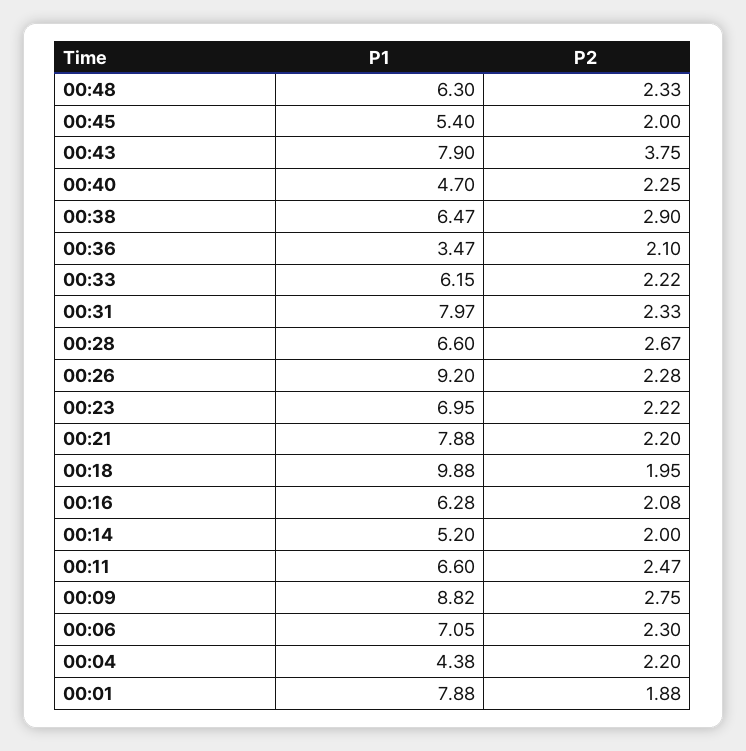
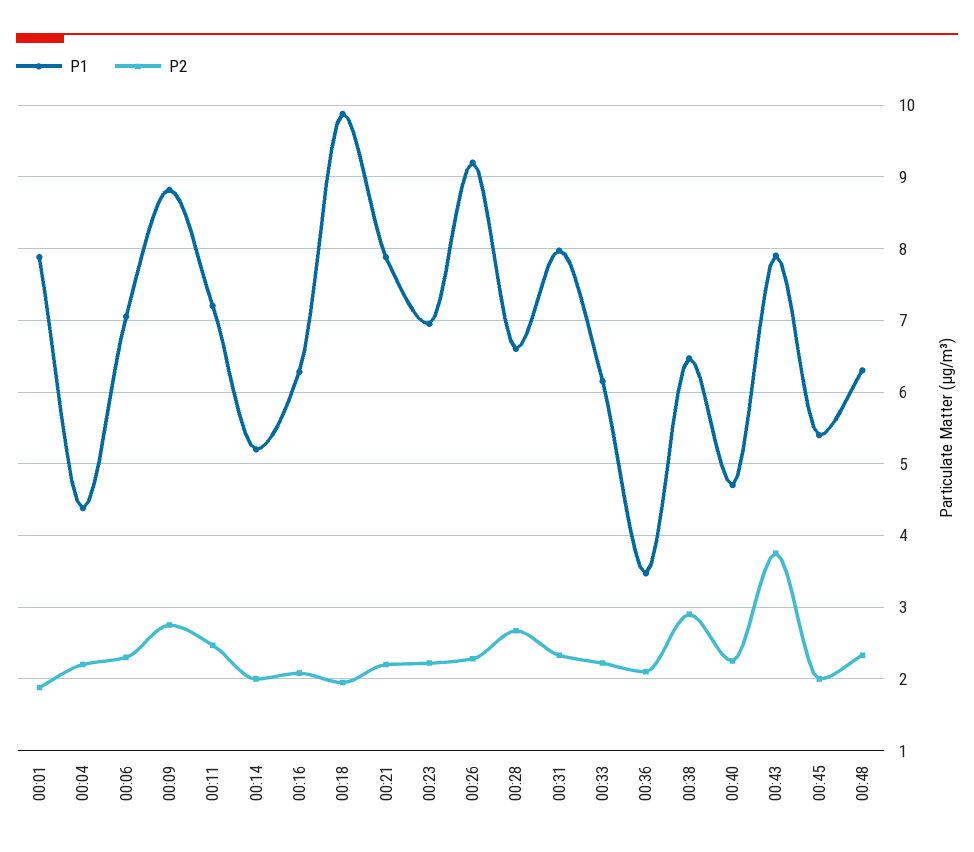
P1, 00:11: 6.6 -> 7.2

